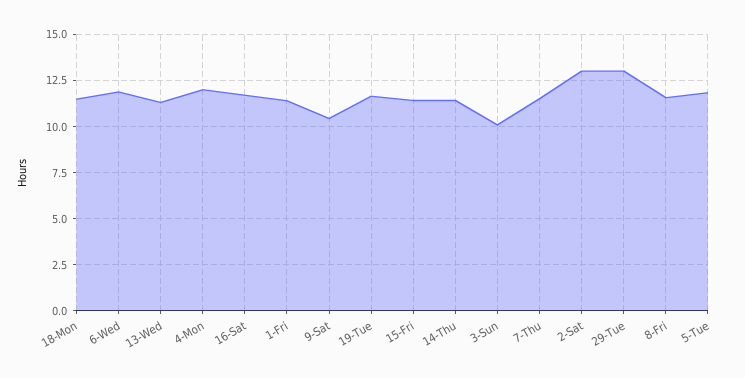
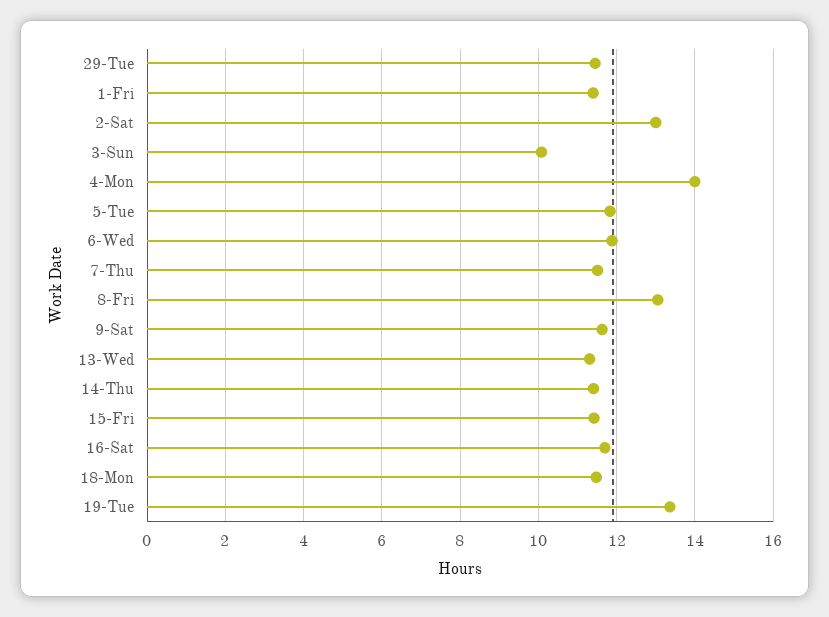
4-Mon: 12 -> 14
9-Sat: 10.5 -> 11.6
19-Tue: 11.5 -> 13.4
29-Tue: 13 -> 11.4
8-Fri: 11.5 -> 13

